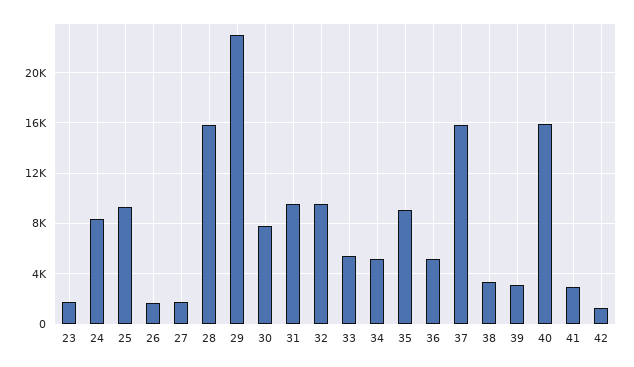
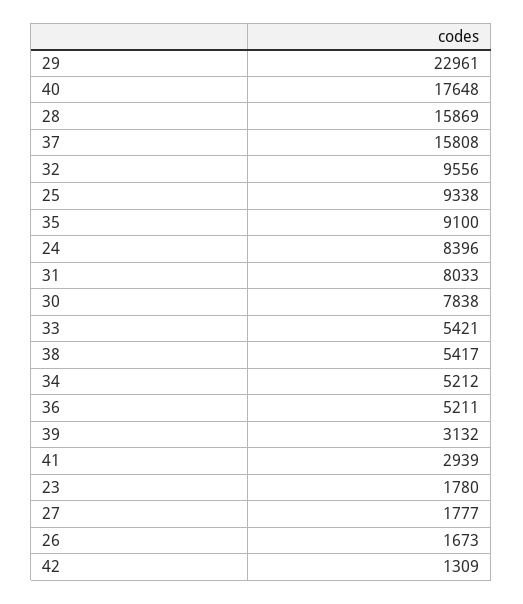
31: 9500 -> 8033
38: 3500 -> 5417
40: 16000 -> 17648

